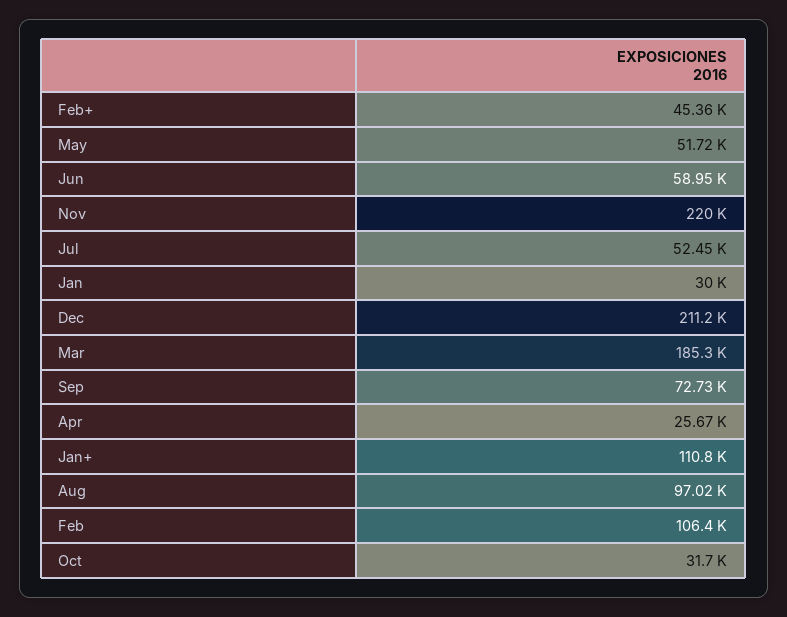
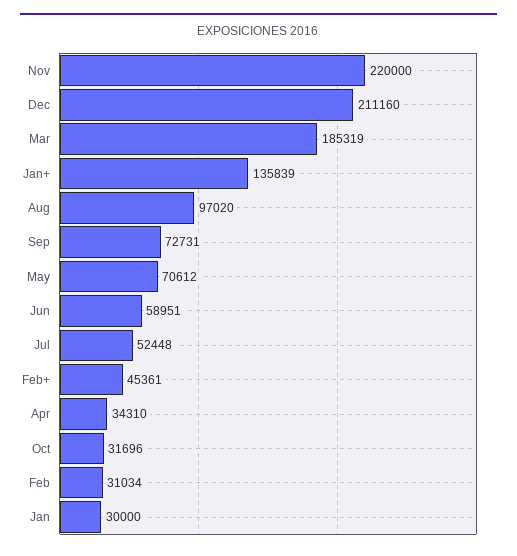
May: 51720 -> 70612
Apr: 25670 -> 34310
Jan+: 110800 -> 135839
Feb: 106400 -> 31034

